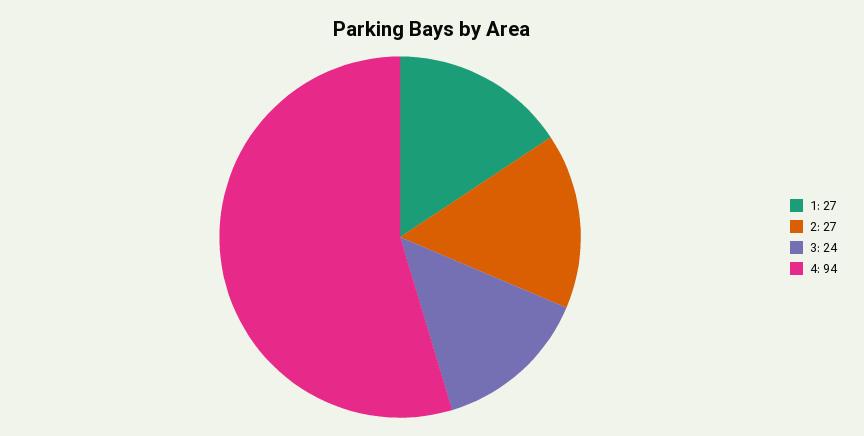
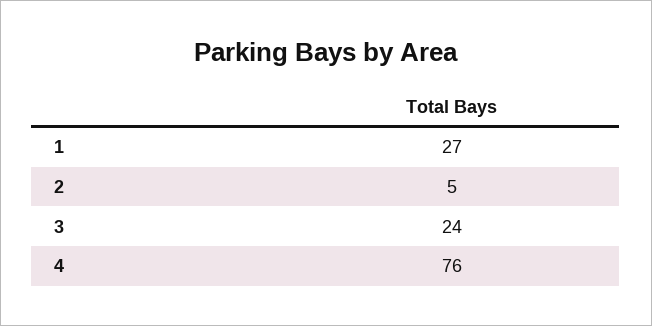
2: 27 -> 5
4: 94 -> 76

